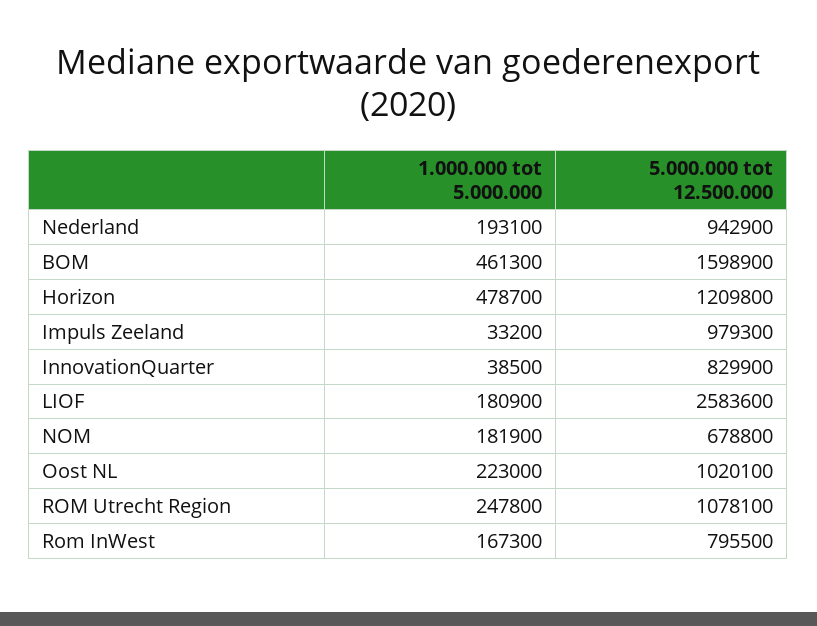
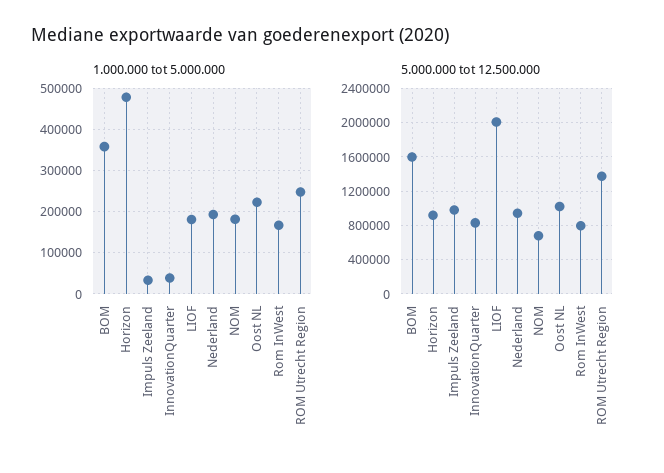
1.000.000 tot 5.000.000, BOM: 461300 -> 360000
5.000.000 tot 12.500.000, Horizon: 1209800 -> 900000
5.000.000 tot 12.500.000, LIOF: 2583600 -> 2000000
5.000.000 tot 12.500.000, ROM Utrecht Region: 1078100 -> 1400000

